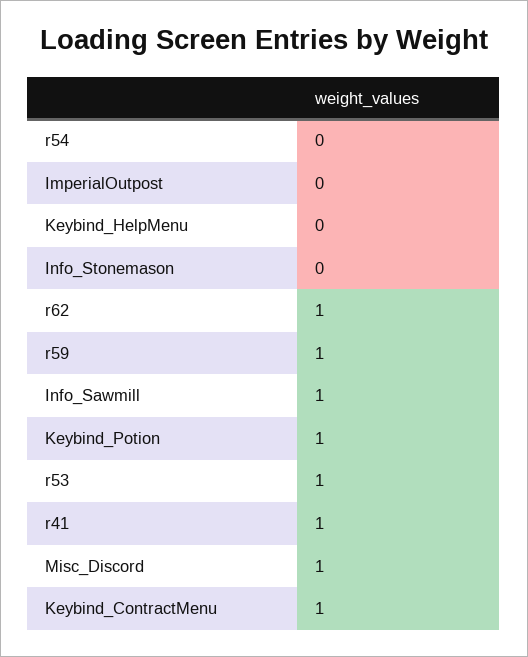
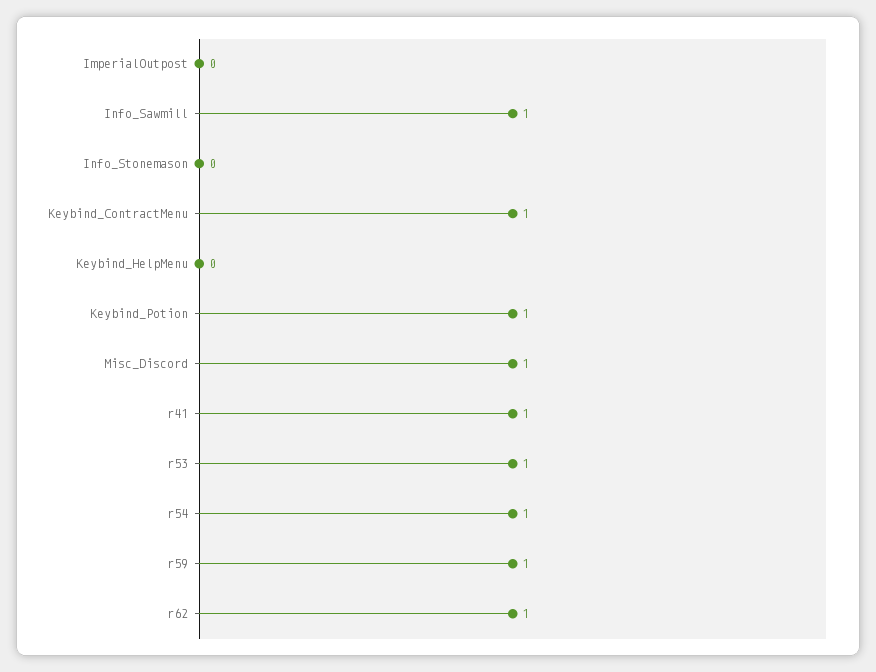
r54: 0 -> 1

